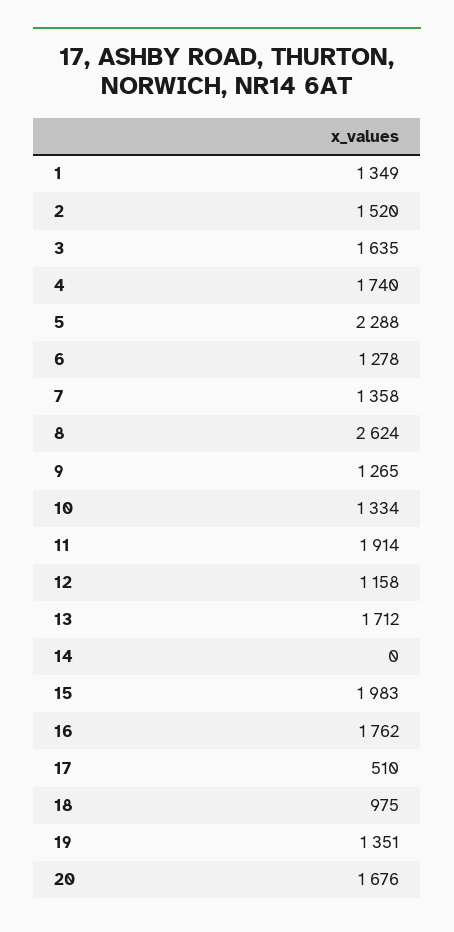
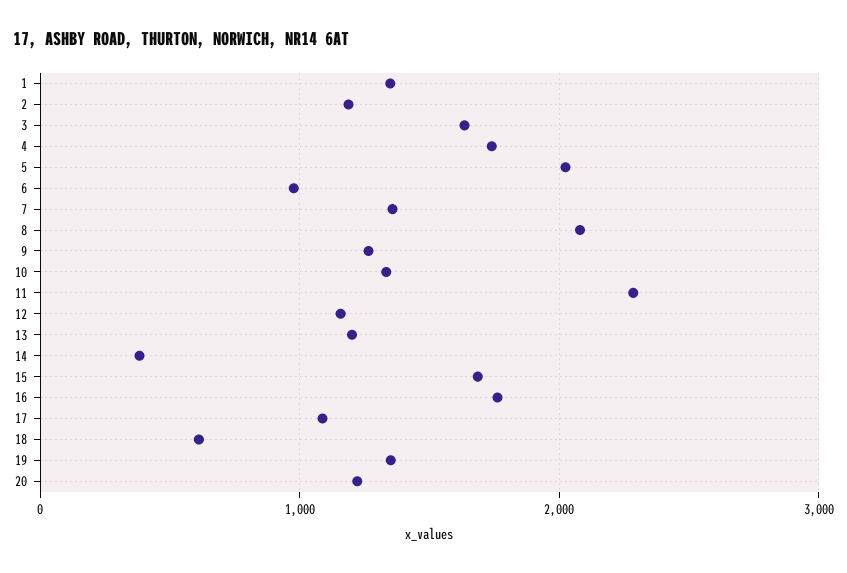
2: 1520 -> 1200
5: 2288 -> 2000
6: 1278 -> 1000
8: 2624 -> 2100
11: 1914 -> 2300
13: 1712 -> 1200
14: 0 -> 400
15: 1983 -> 1700
17: 510 -> 1100
18: 975 -> 600
20: 1676 -> 1200

